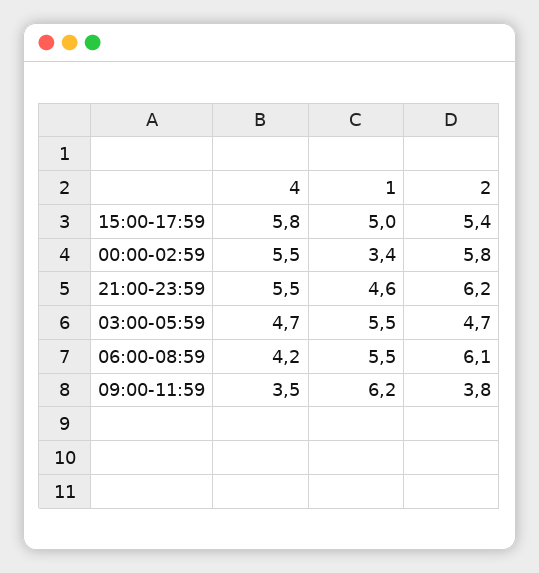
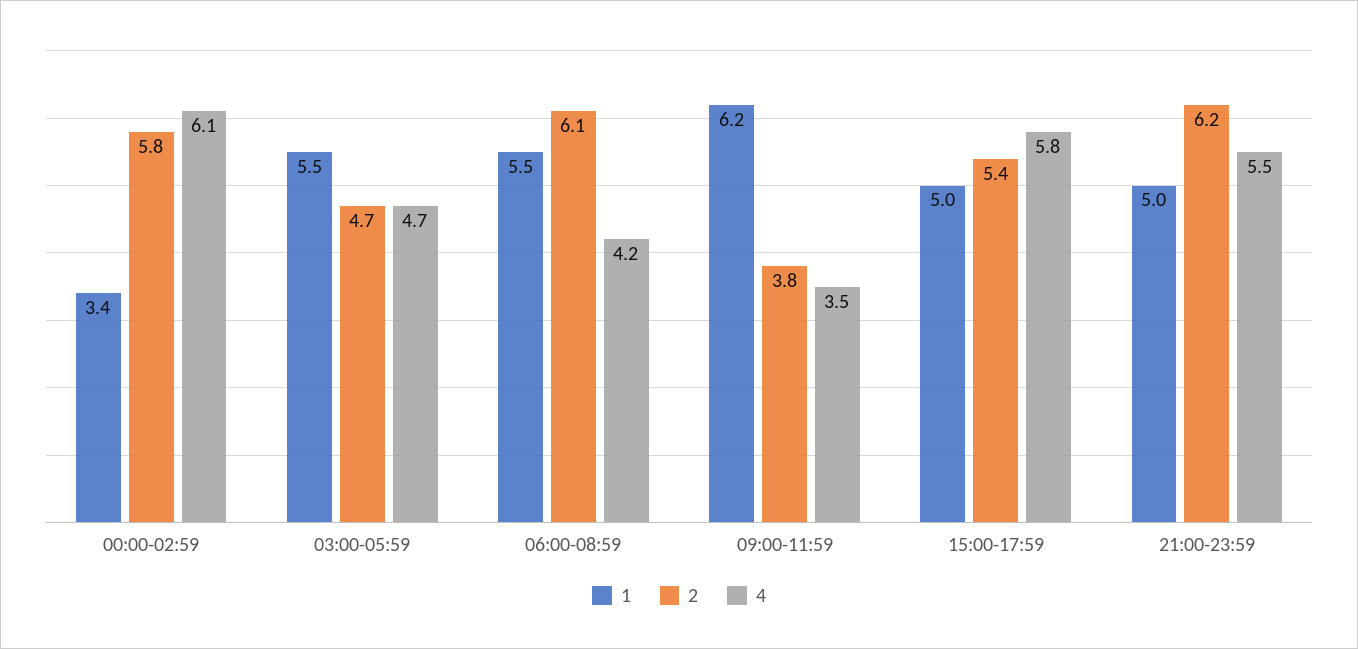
4, 00:00-02:59: 5.5 -> 6.1
1, 21:00-23:59: 4.6 -> 5

